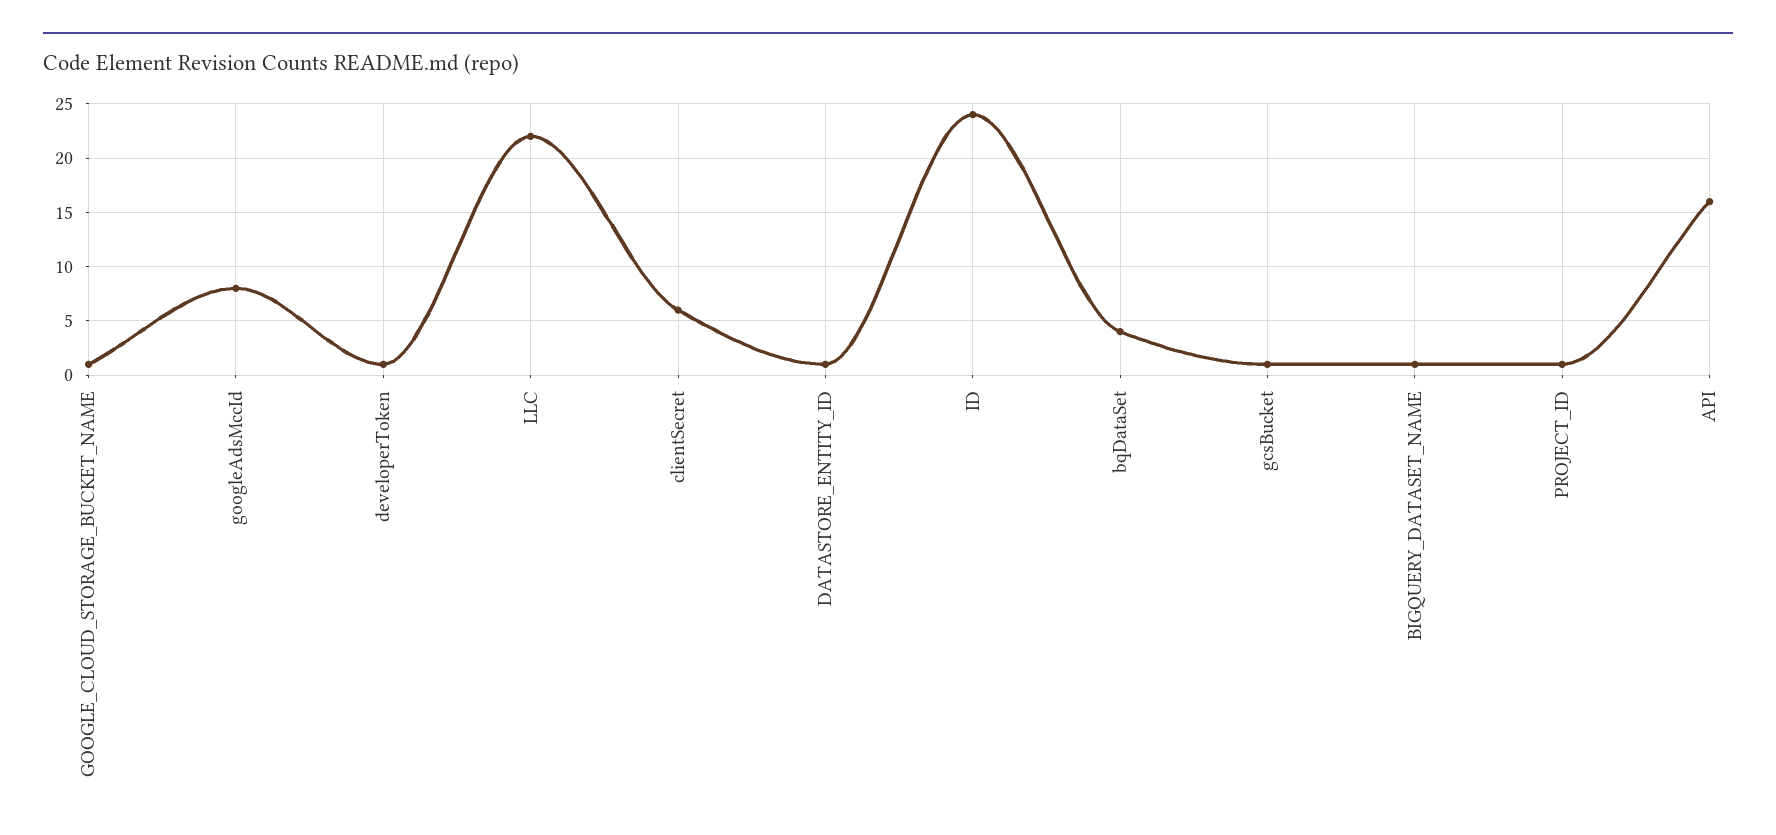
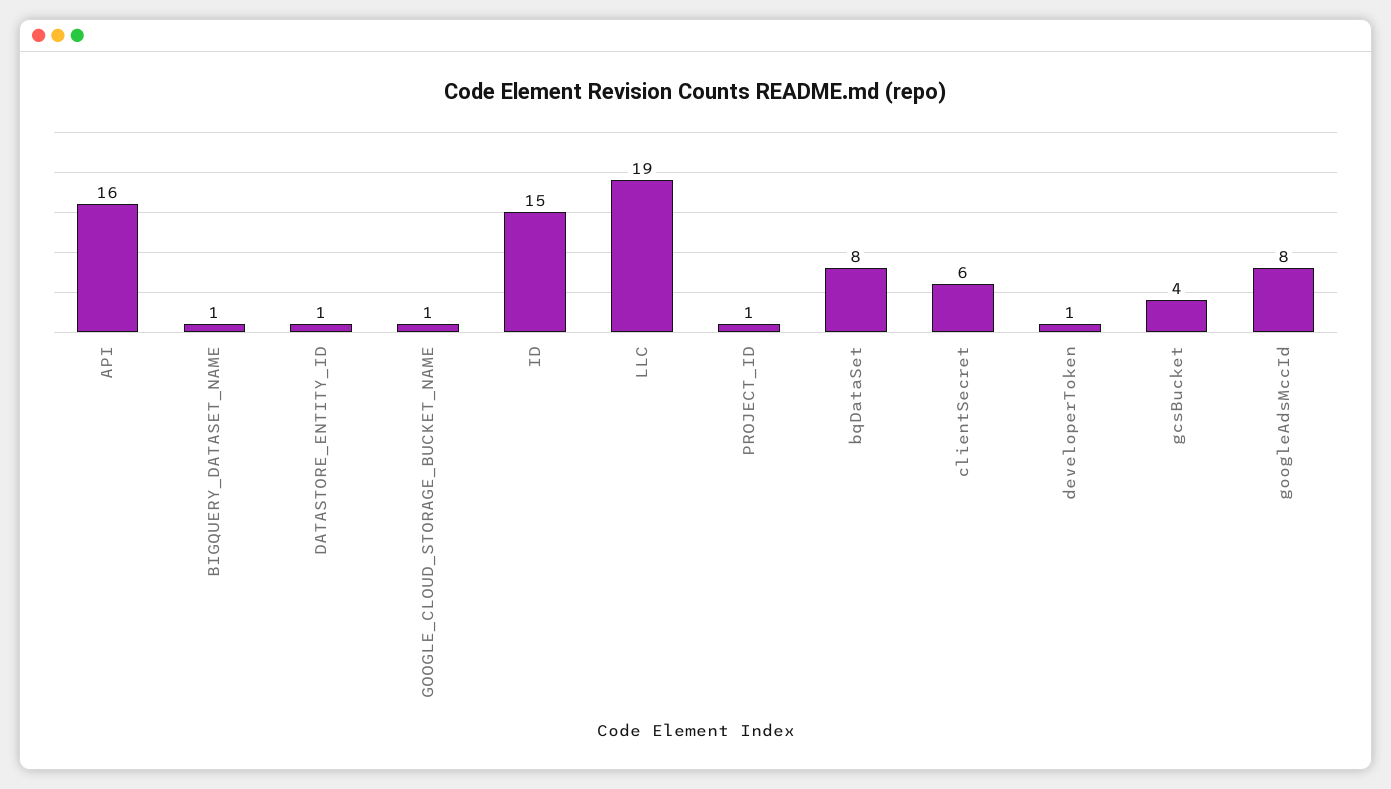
LLC: 22 -> 19
ID: 24 -> 15
bqDataSet: 4 -> 8
gcsBucket: 1 -> 4

